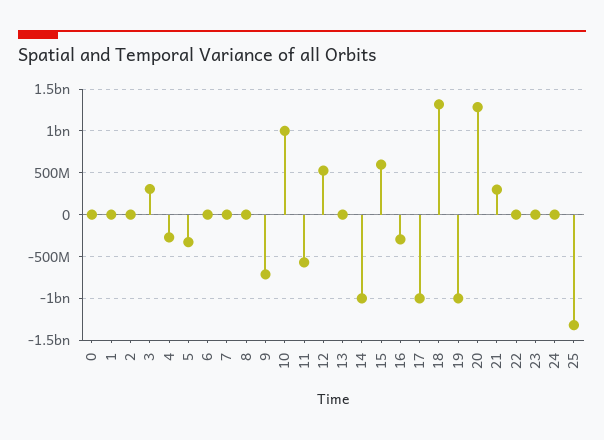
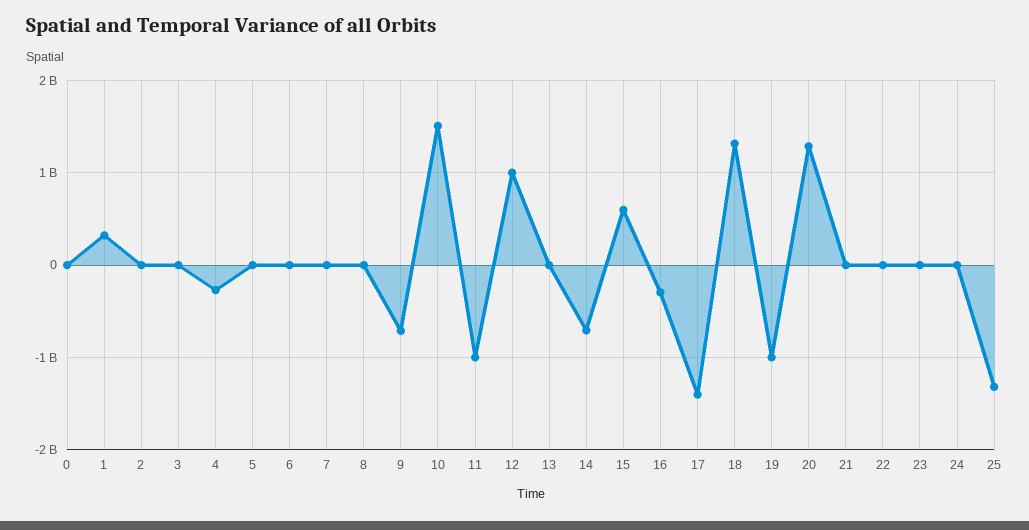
1: 0 -> 300000000
3: 300000000 -> 0
5: -300000000 -> 0
10: 1000000000 -> 1500000000
11: -600000000 -> -1000000000
12: 500000000 -> 1000000000
14: -1000000000 -> -700000000
17: -1000000000 -> -1400000000
21: 300000000 -> 0

